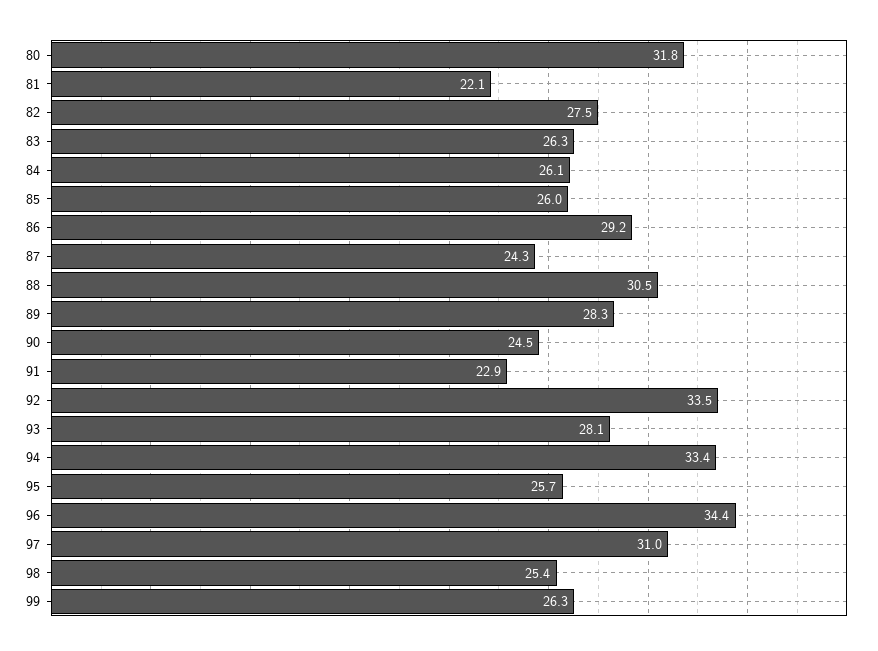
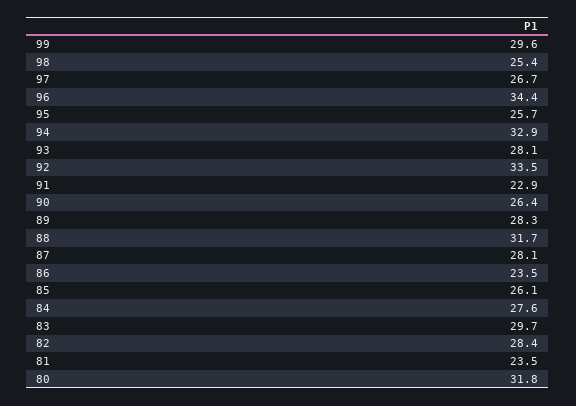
81: 22.1 -> 23.5
82: 27.5 -> 28.4
83: 26.3 -> 29.7
84: 26.1 -> 27.6
85: 26 -> 26.1
86: 29.2 -> 23.5
87: 24.3 -> 28.1
88: 30.5 -> 31.7
90: 24.5 -> 26.4
94: 33.4 -> 32.9
97: 31 -> 26.7
99: 26.3 -> 29.6

